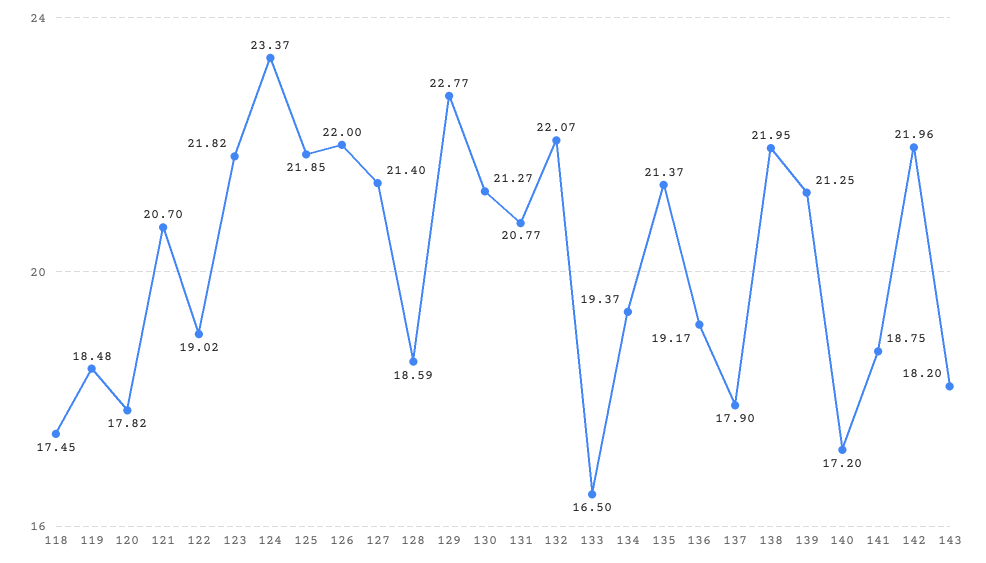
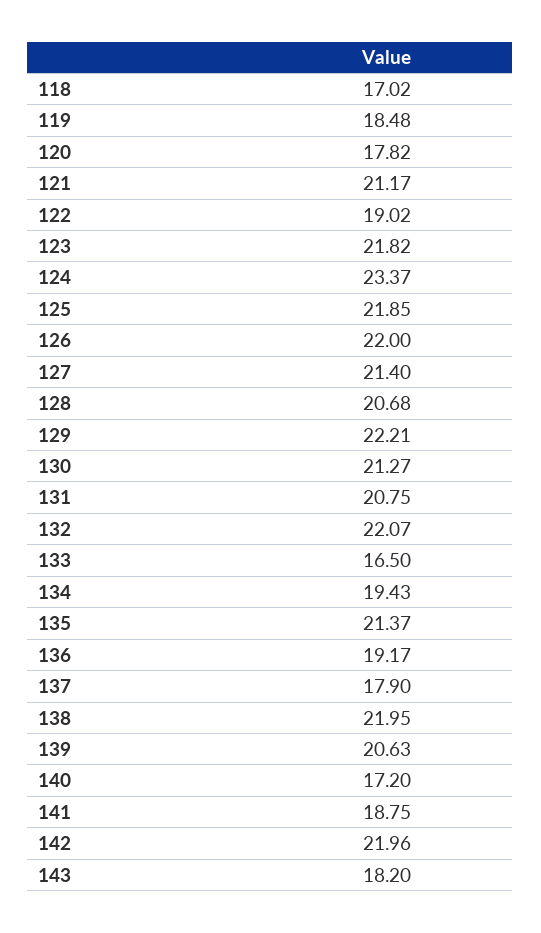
118: 17.45 -> 17.02
121: 20.7 -> 21.17
128: 18.59 -> 20.68
129: 22.77 -> 22.21
131: 20.77 -> 20.75
134: 19.37 -> 19.43
139: 21.25 -> 20.63

